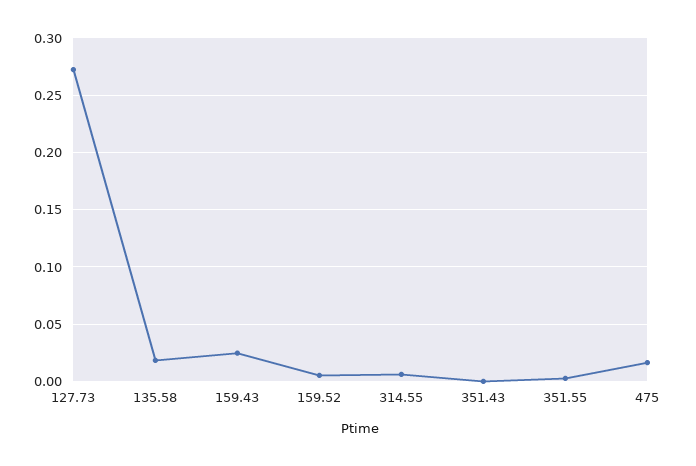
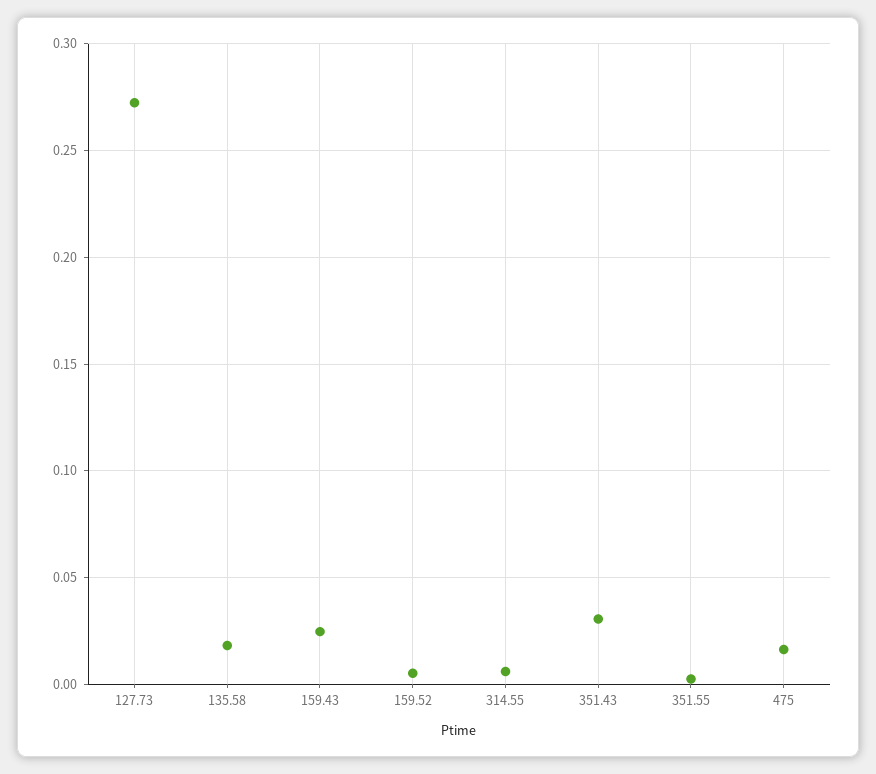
351.43: 0 -> 0.03

